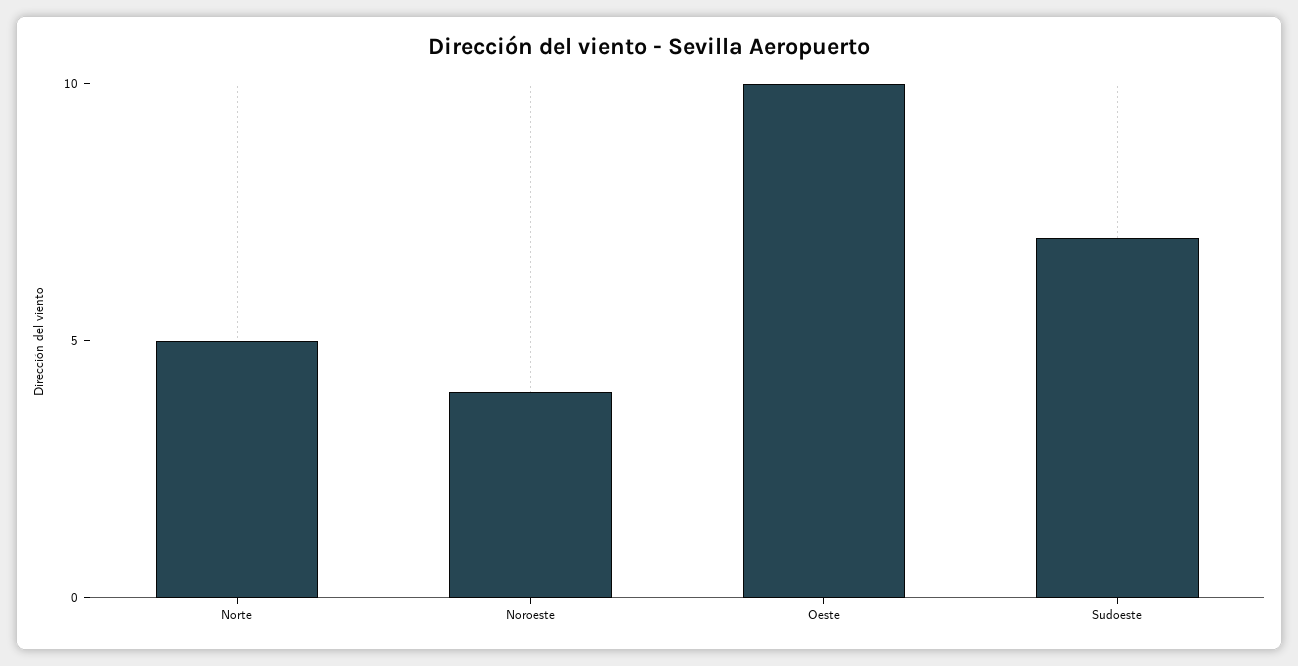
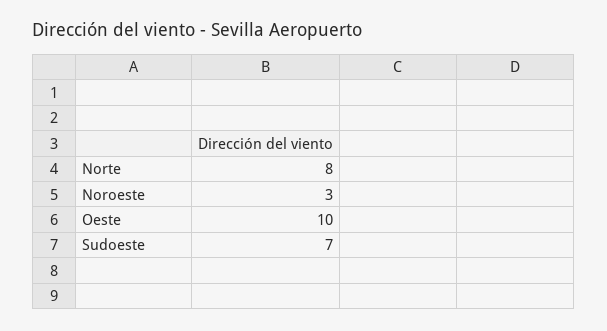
Norte: 5 -> 8
Noroeste: 4 -> 3

